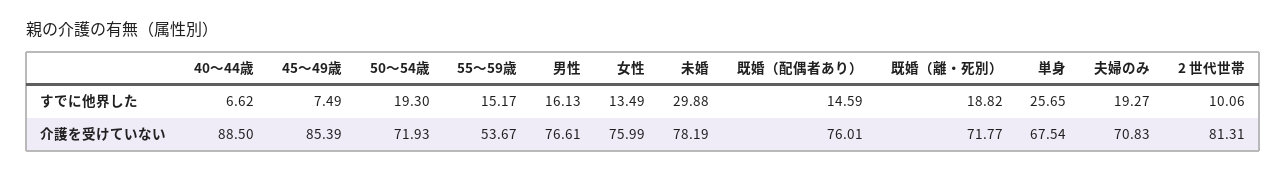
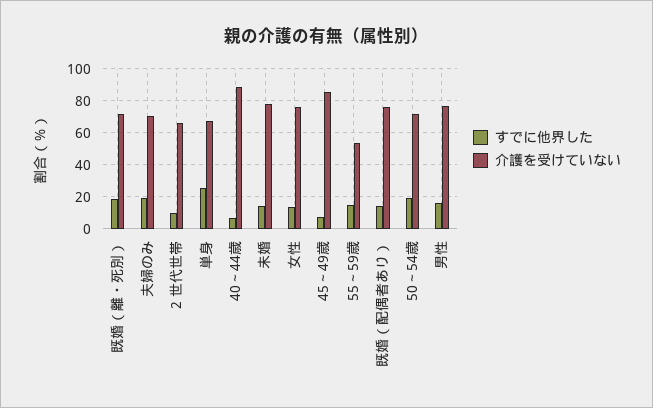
すでに他界した, 未婚: 29.88 -> 15
介護を受けていない, 2 世代世帯: 81.31 -> 65

